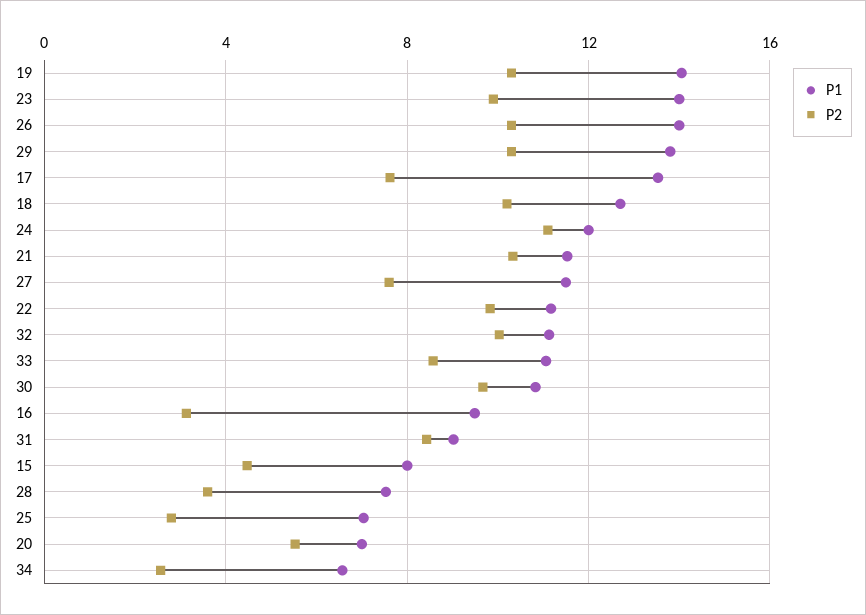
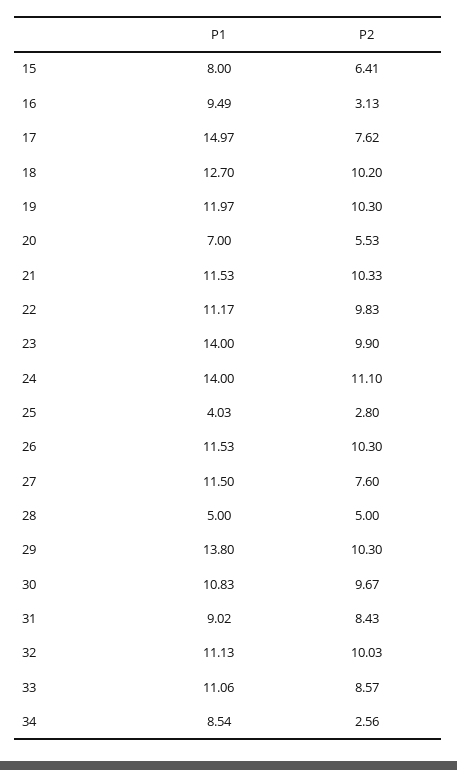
P1, 19: 14 -> 11.97
P1, 26: 14 -> 11.53
P1, 17: 13.5 -> 14.97
P1, 24: 12 -> 14
P2, 15: 4.5 -> 6.41
P1, 28: 7.5 -> 5
P2, 28: 3.5 -> 5
P1, 25: 7 -> 4.03
P1, 34: 6.5 -> 8.54

